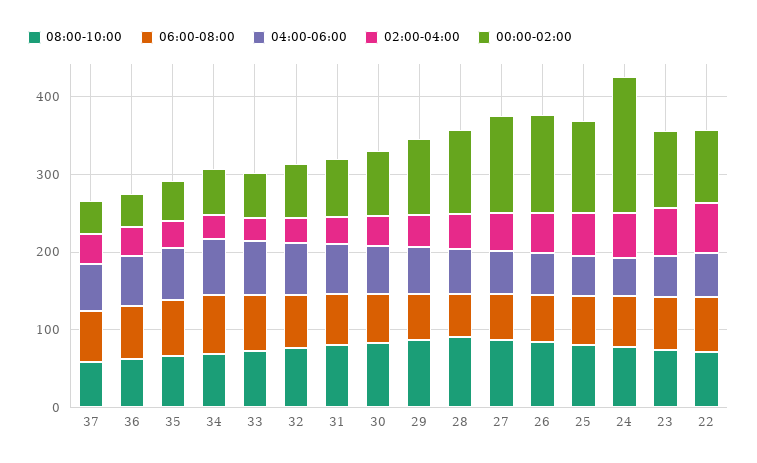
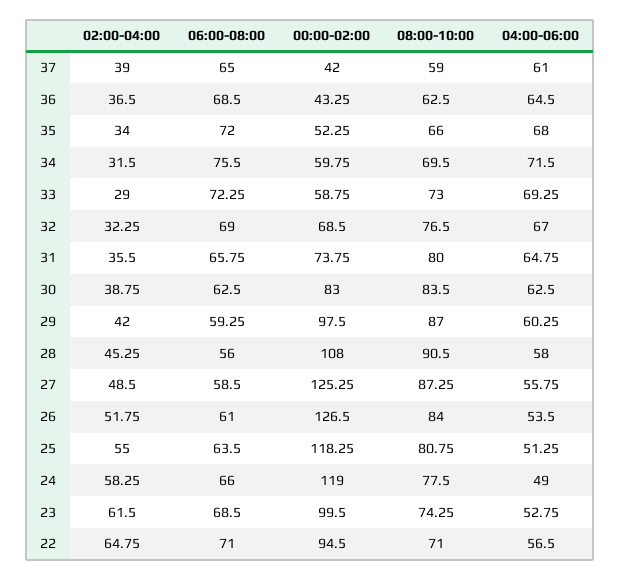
00:00-02:00, 24: 180 -> 119

